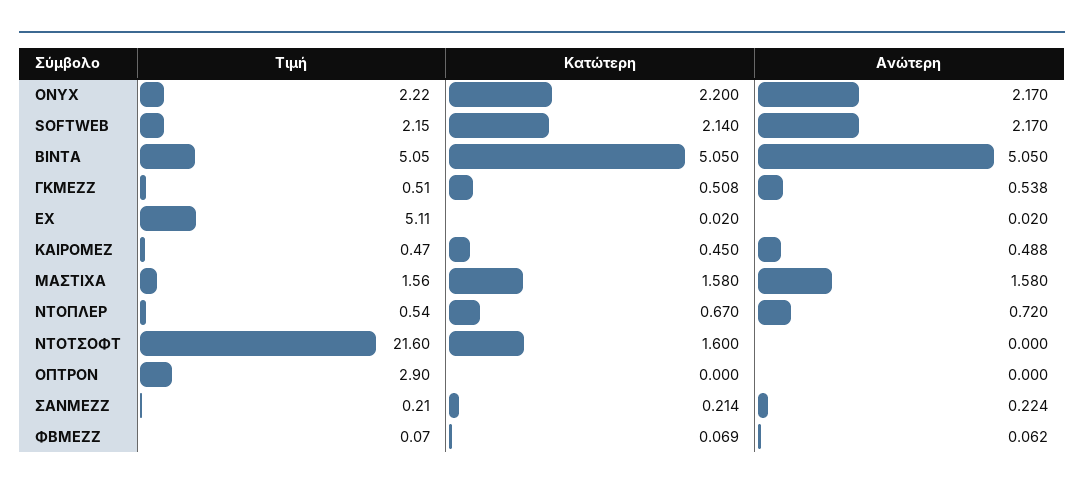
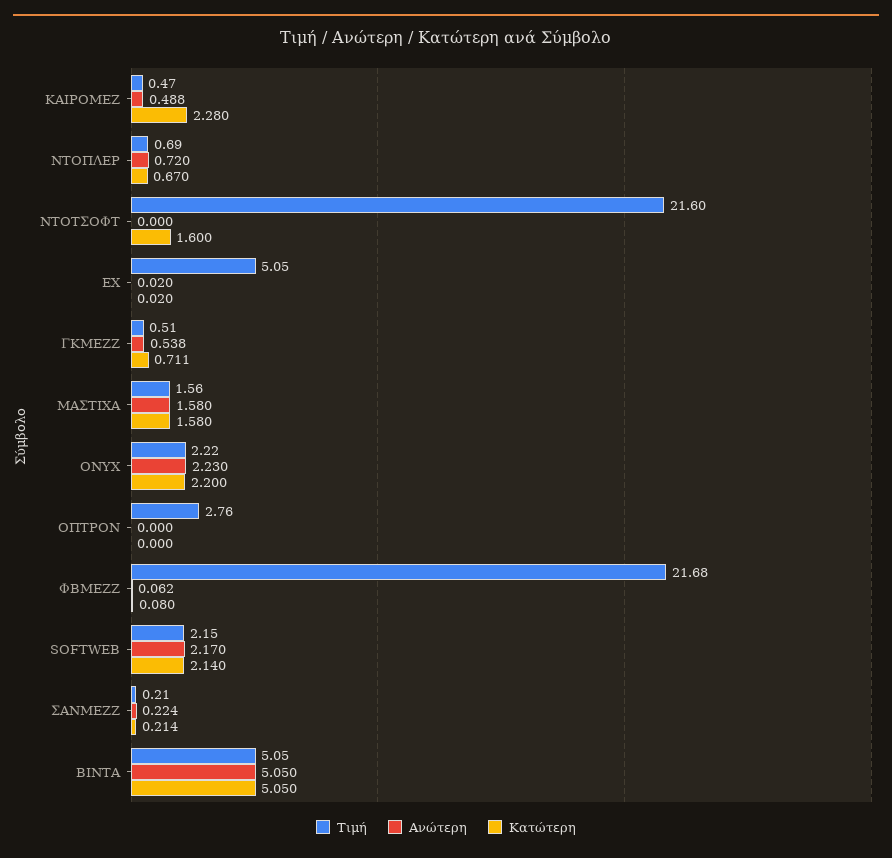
Ανώτερη, ONYX: 2.17 -> 2.23
Κατώτερη, ΓΚΜΕΖΖ: 0.508 -> 0.711
Τιμή, ΕΧ: 5.11 -> 5.05
Κατώτερη, ΚΑΙΡΟΜΕΖ: 0.45 -> 2.28
Τιμή, ΝΤΟΠΛΕΡ: 0.54 -> 0.69
Τιμή, ΟΠΤΡΟΝ: 2.9 -> 2.76
Τιμή, ΦΒΜΕΖΖ: 0.07 -> 21.68
Κατώτερη, ΦΒΜΕΖΖ: 0.069 -> 0.08

